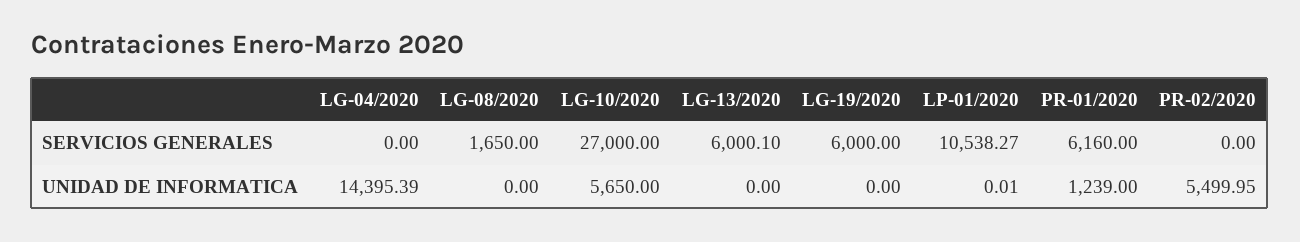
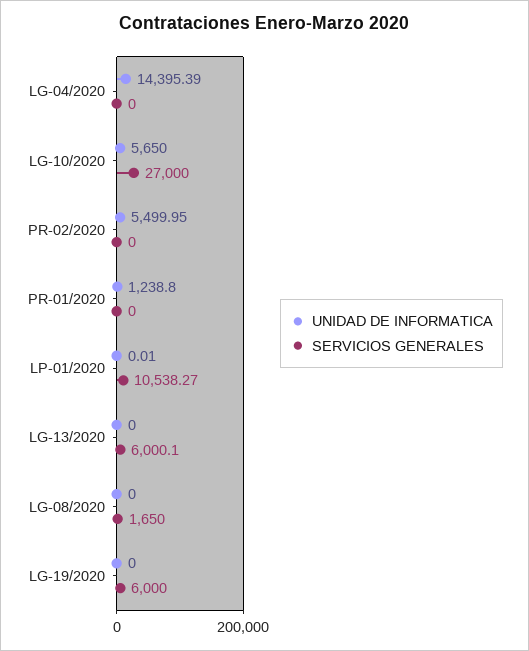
SERVICIOS GENERALES, PR-01/2020: 6160 -> 0
UNIDAD DE INFORMATICA, PR-01/2020: 1239 -> 1238.8

